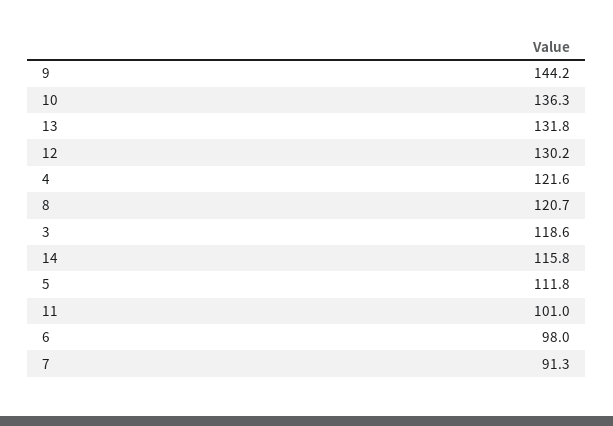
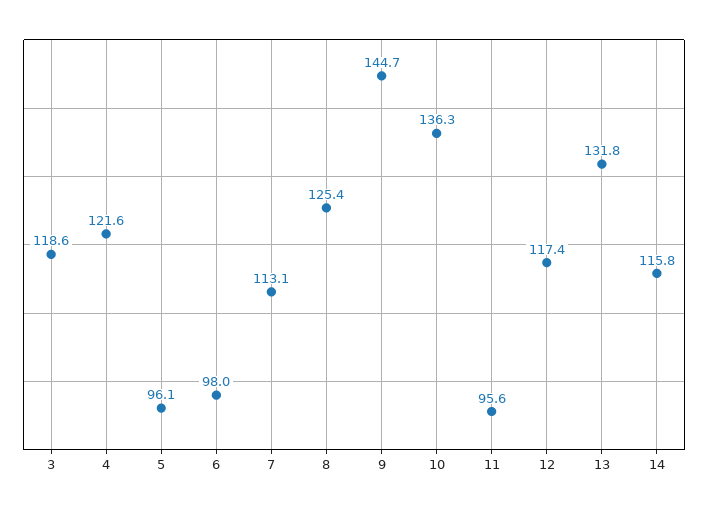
9: 144.2 -> 144.7
12: 130.2 -> 117.4
8: 120.7 -> 125.4
5: 111.8 -> 96.1
11: 101 -> 95.6
7: 91.3 -> 113.1

